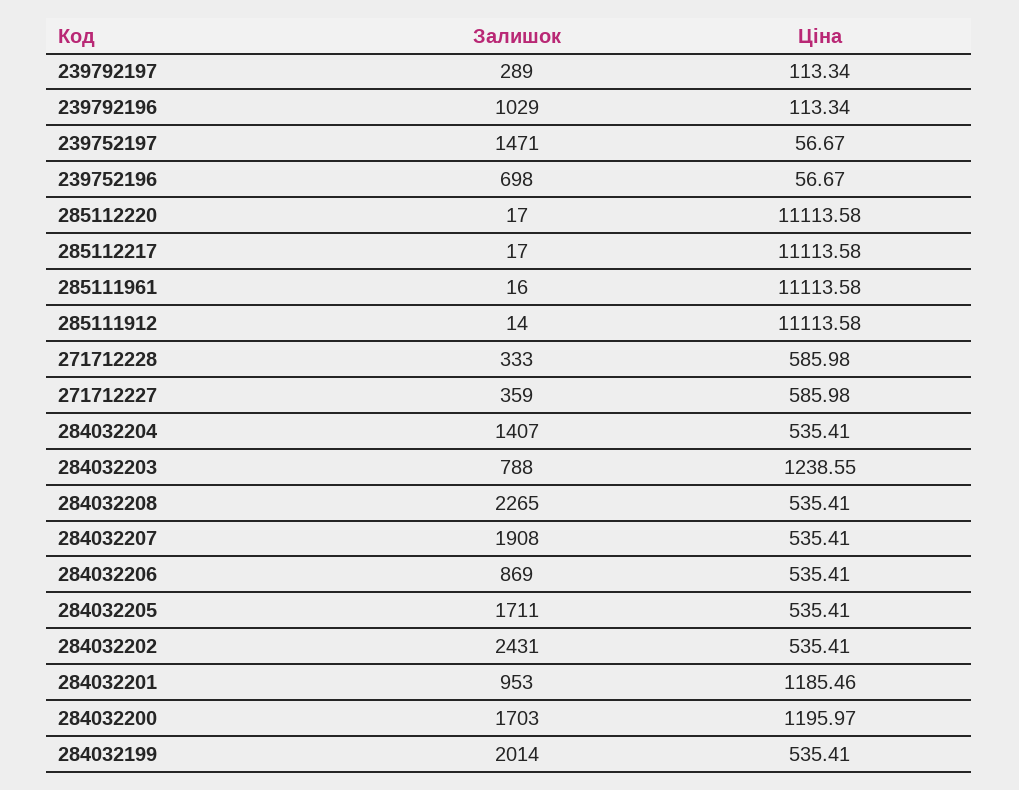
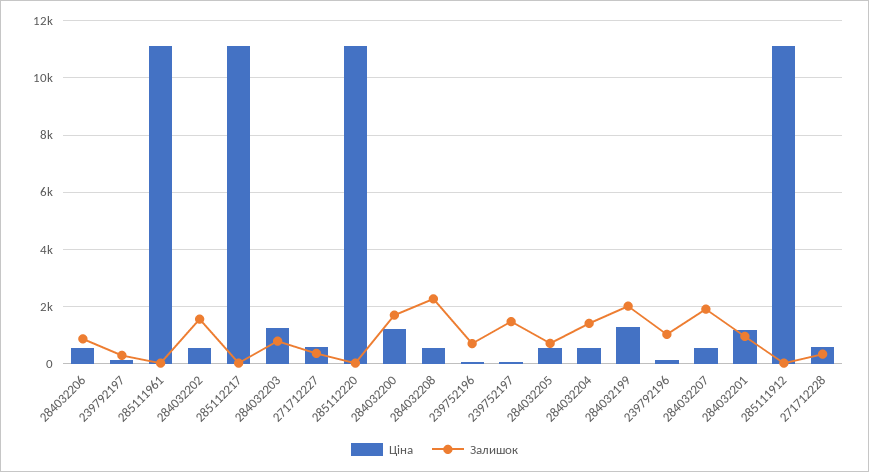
Залишок, 284032205: 1711 -> 750
Залишок, 284032202: 2431 -> 1500
Ціна, 284032199: 535.41 -> 1250

